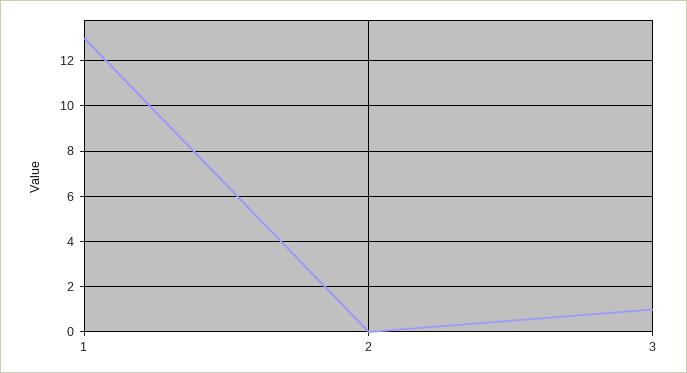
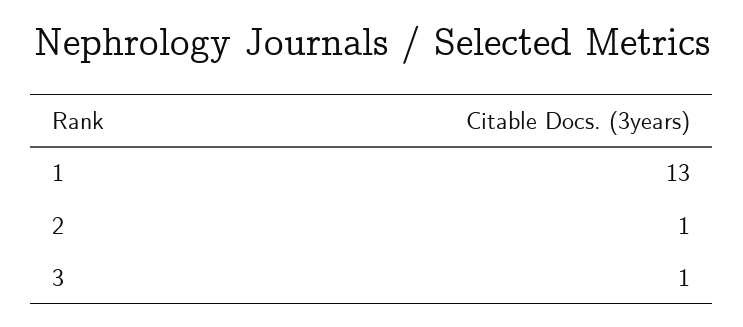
2: 0 -> 1

